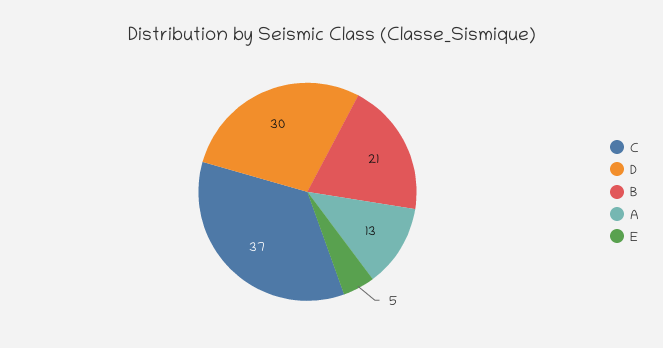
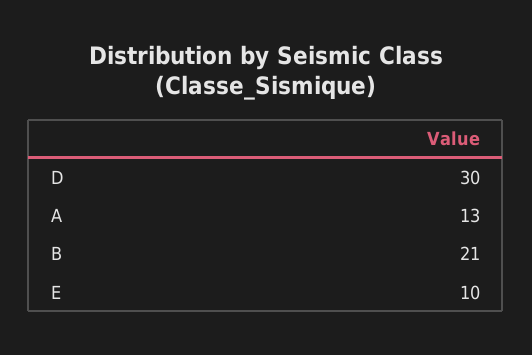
C: 37 -> none
E: 5 -> 10

